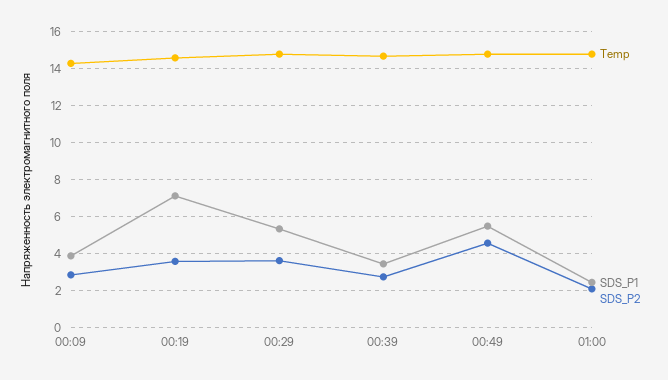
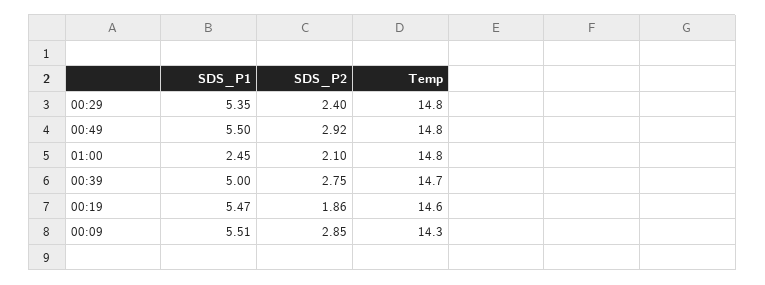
SDS_P1, 00:09: 4 -> 5.51
SDS_P1, 00:19: 7 -> 5.47
SDS_P2, 00:19: 3.5 -> 1.86
SDS_P2, 00:29: 3.5 -> 2.4
SDS_P1, 00:39: 3.5 -> 5
SDS_P2, 00:49: 4.5 -> 2.92

